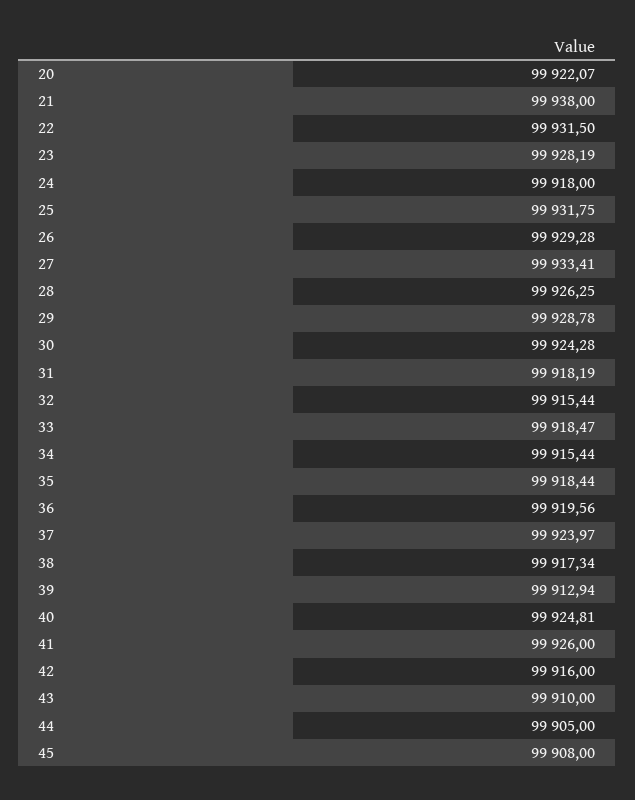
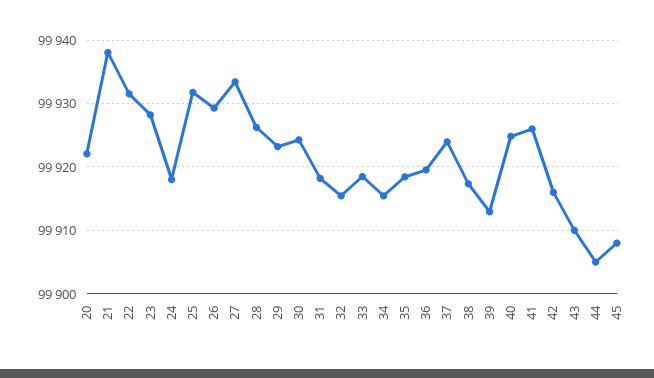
29: 99928.78 -> 99923

